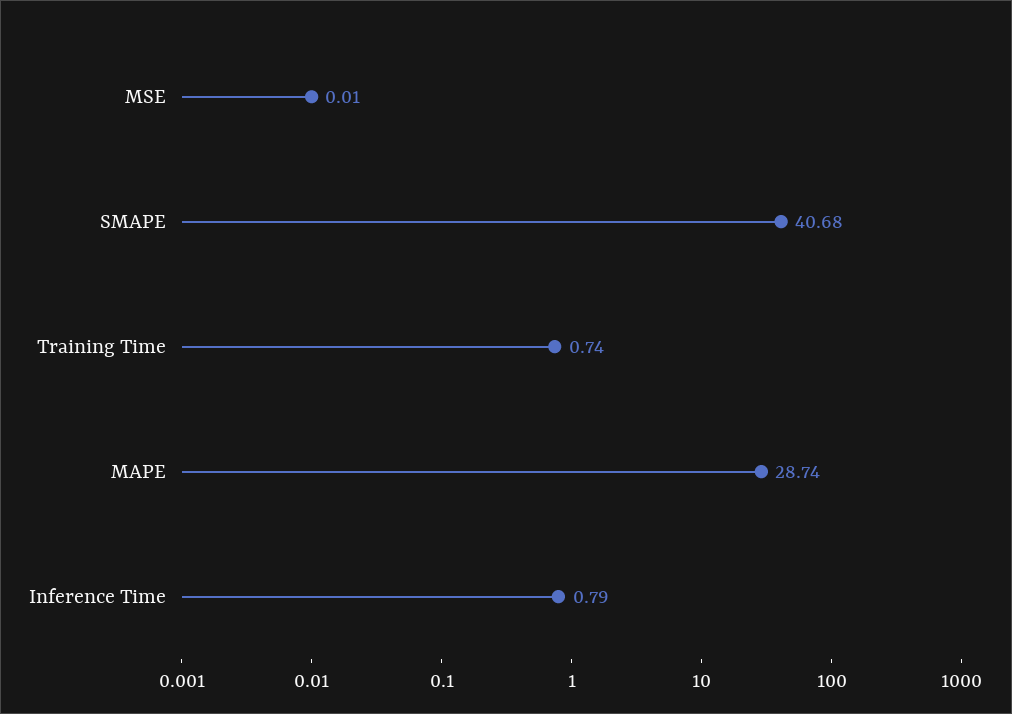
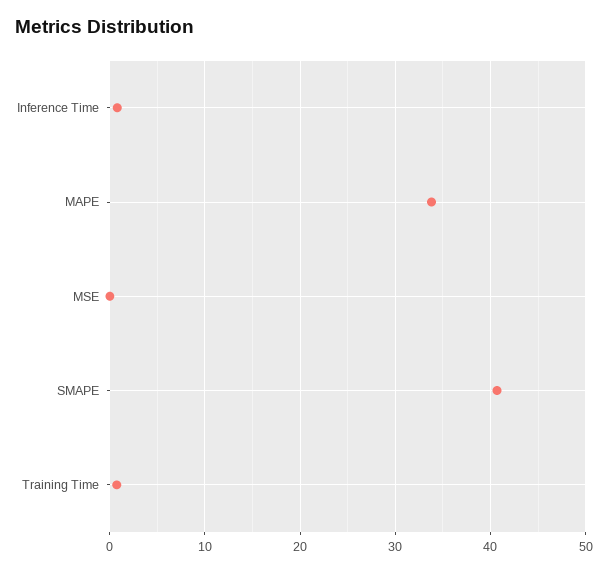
MAPE: 28.74 -> 34

